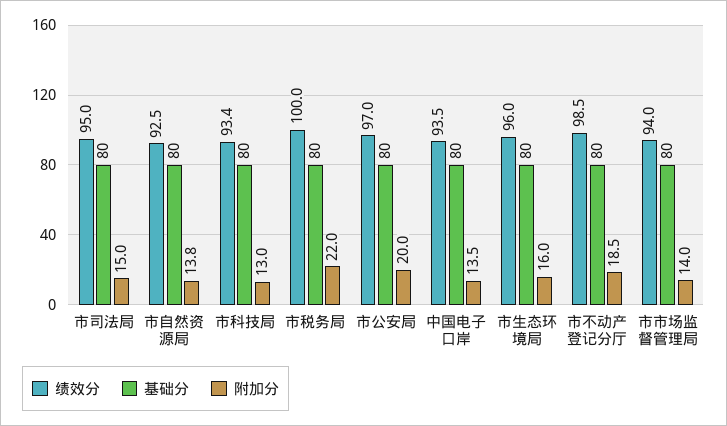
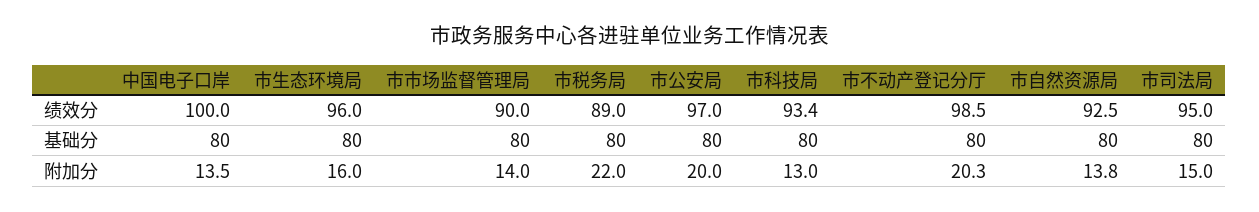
绩效分, 市税务局: 100 -> 89
绩效分, 中国电子口岸: 93.5 -> 100
附加分, 市不动产登记分厅: 18.5 -> 20.3
绩效分, 市市场监督管理局: 94 -> 90

